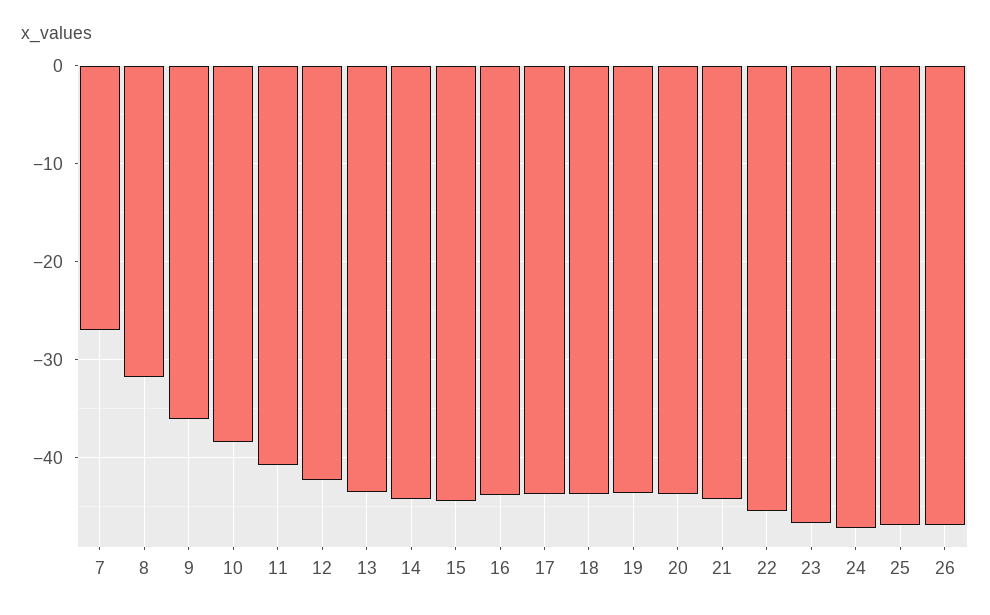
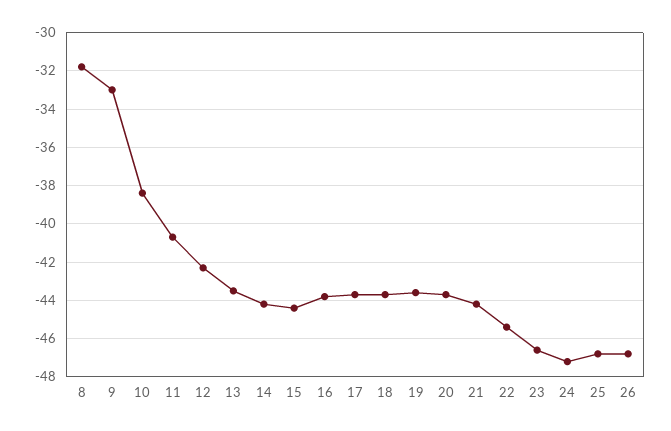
7: -27 -> none
9: -36 -> -33

